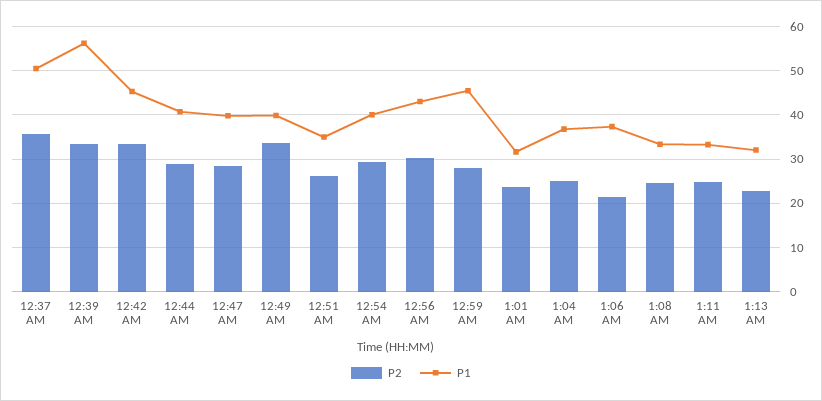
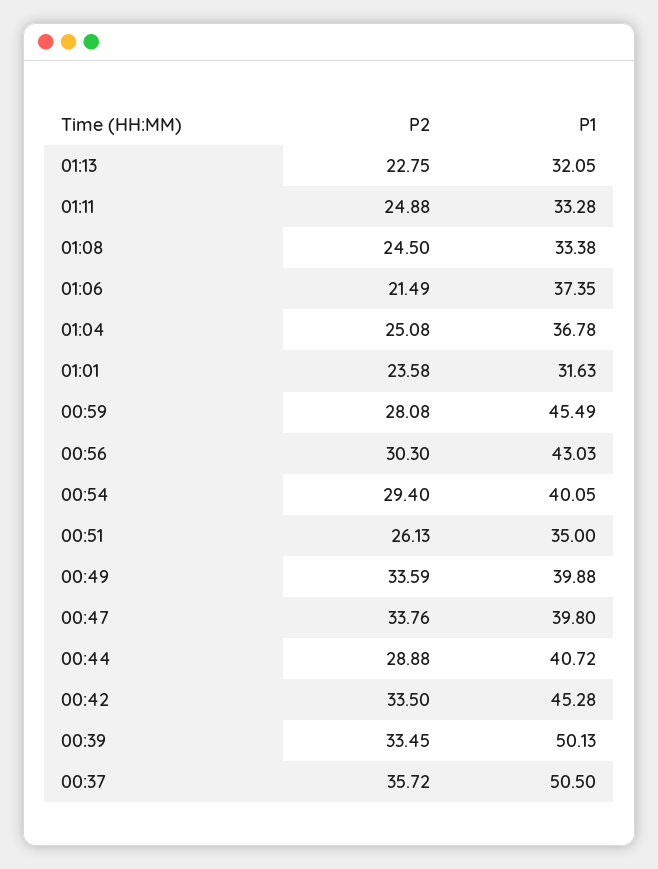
P1, 12:39 AM: 56 -> 50.13
P2, 12:47 AM: 28 -> 33.76

